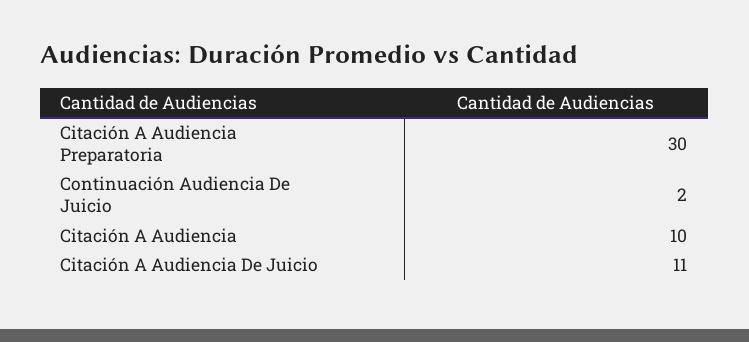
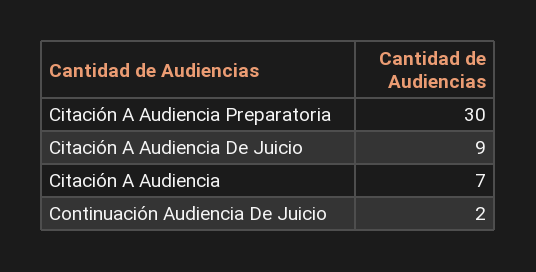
Citación A Audiencia: 10 -> 7
Citación A Audiencia De Juicio: 11 -> 9

